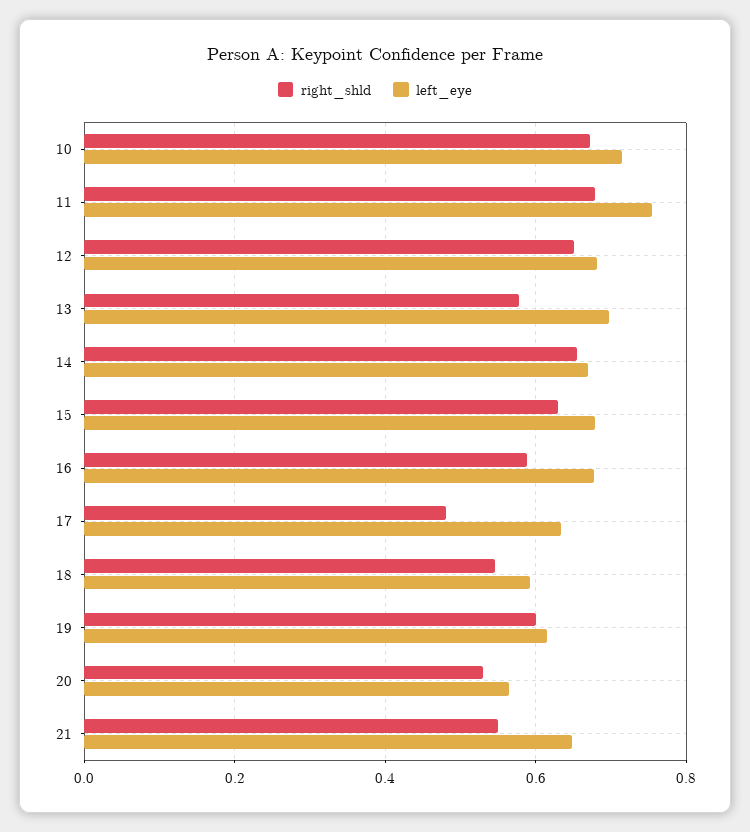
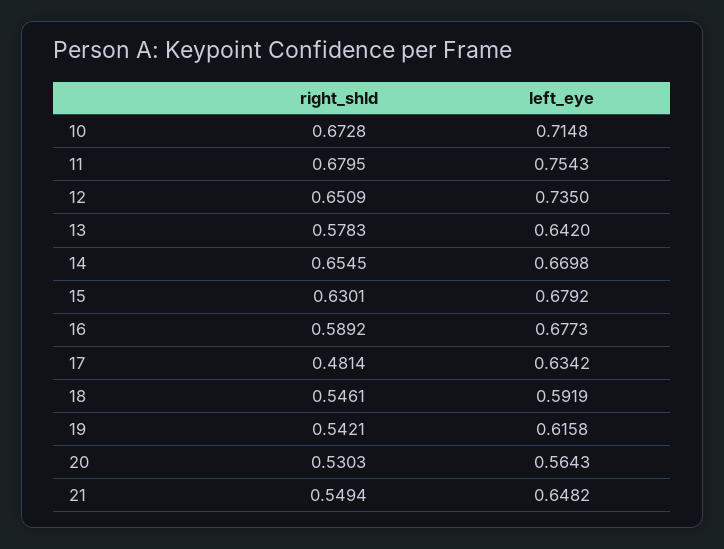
left_eye, 12: 0.68 -> 0.735
left_eye, 13: 0.7 -> 0.642
right_shld, 19: 0.6 -> 0.5421

